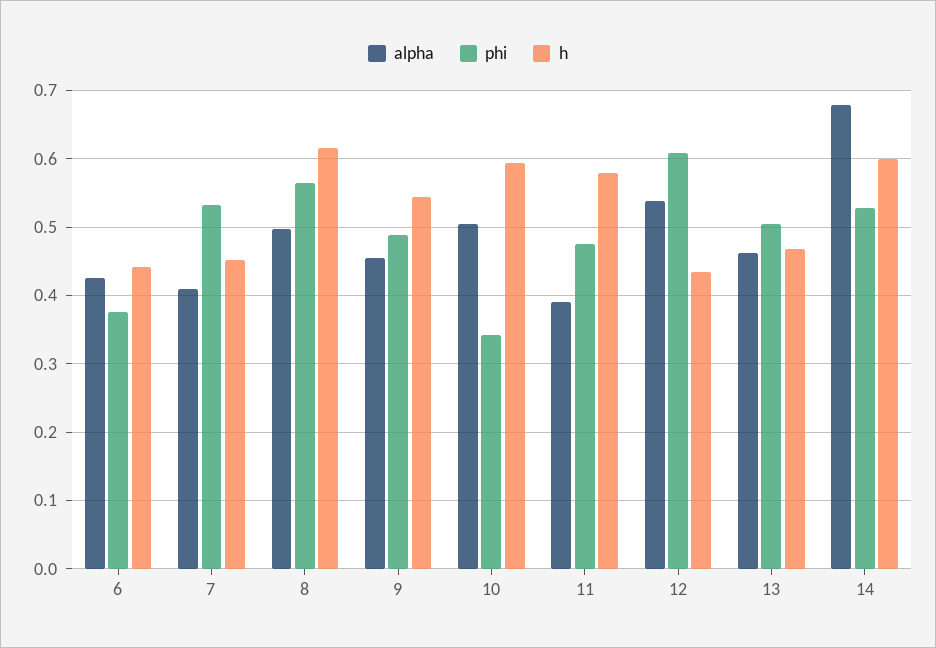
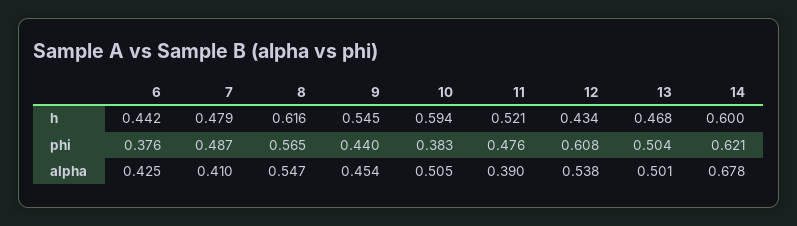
phi, 7: 0.53 -> 0.487
h, 7: 0.45 -> 0.479
alpha, 8: 0.5 -> 0.547
phi, 9: 0.49 -> 0.44
phi, 10: 0.34 -> 0.383
h, 11: 0.58 -> 0.521
alpha, 13: 0.46 -> 0.501
phi, 14: 0.53 -> 0.621

